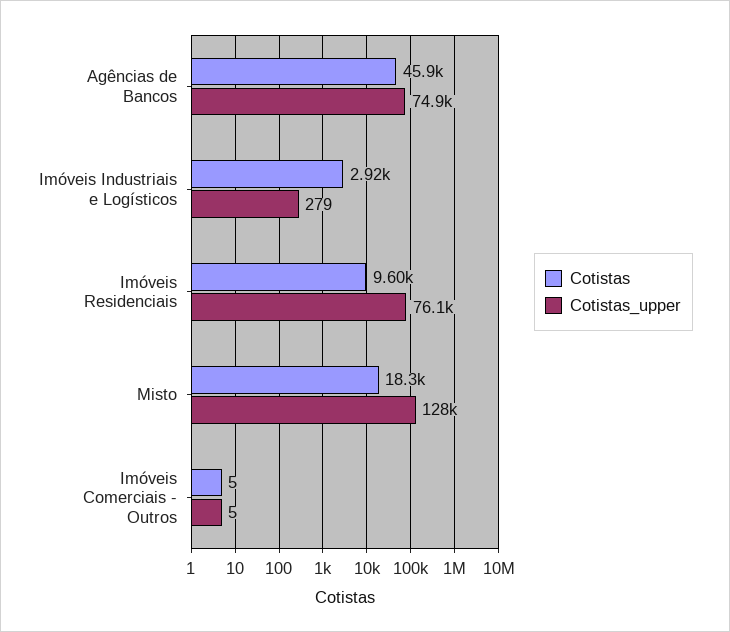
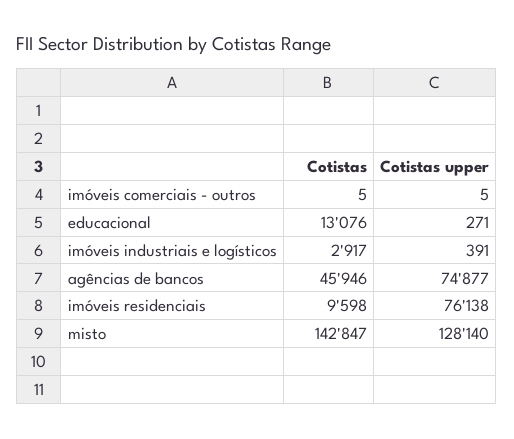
Cotistas_upper, Imóveis Industriais e Logísticos: 279 -> 391
Cotistas, Misto: 18300 -> 142847
Cotistas, educacional: none -> 13076
Cotistas_upper, educacional: none -> 271

